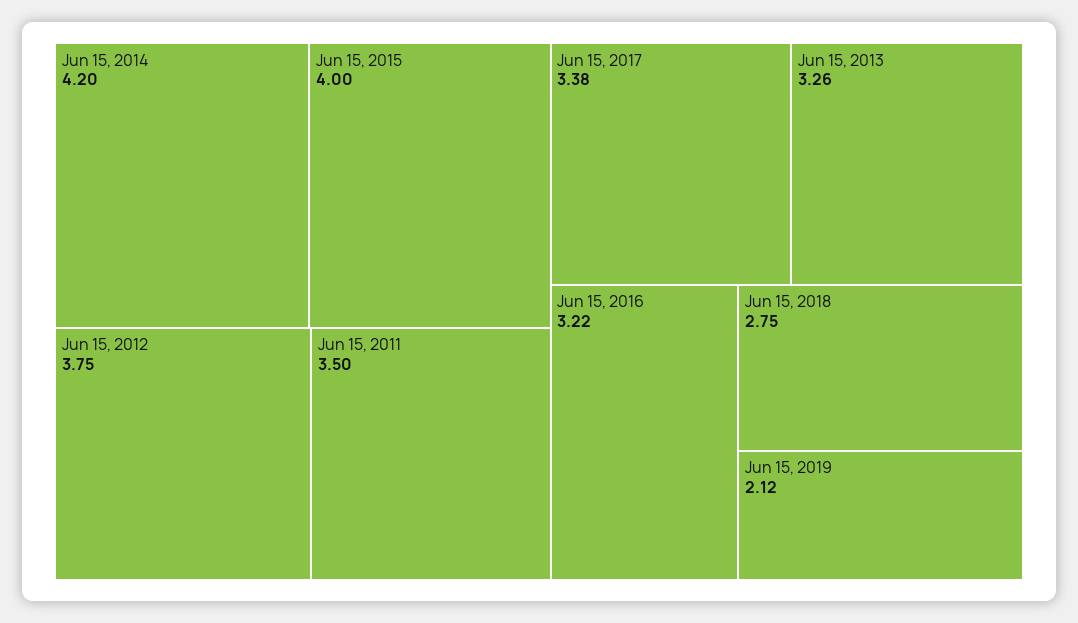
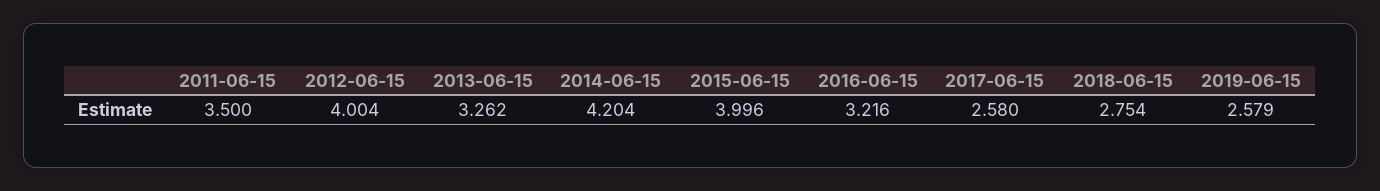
Jun 15, 2012: 3.75 -> 4.004
Jun 15, 2017: 3.38 -> 2.58
Jun 15, 2019: 2.12 -> 2.579

